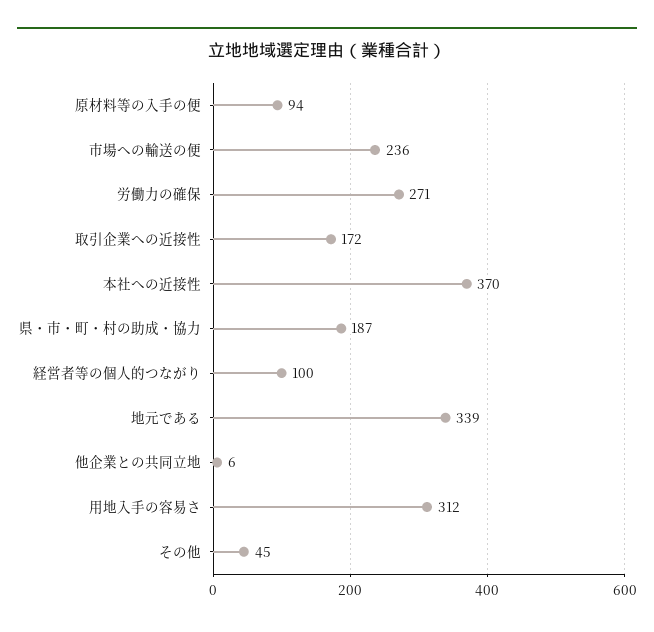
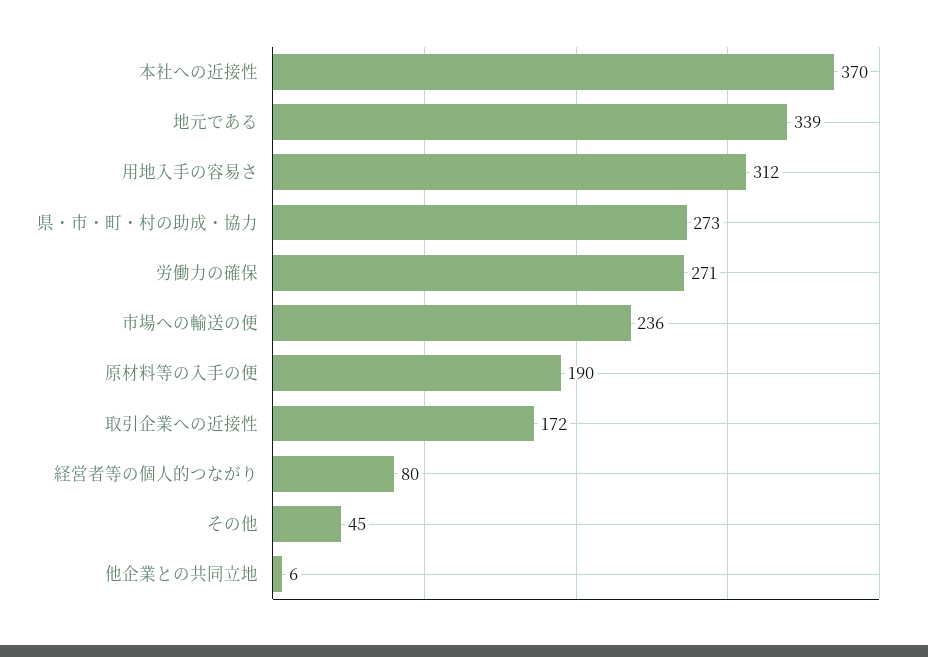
原材料等の入手の便: 94 -> 190
県・市・町・村の助成・協力: 187 -> 273
経営者等の個人的つながり: 100 -> 80

